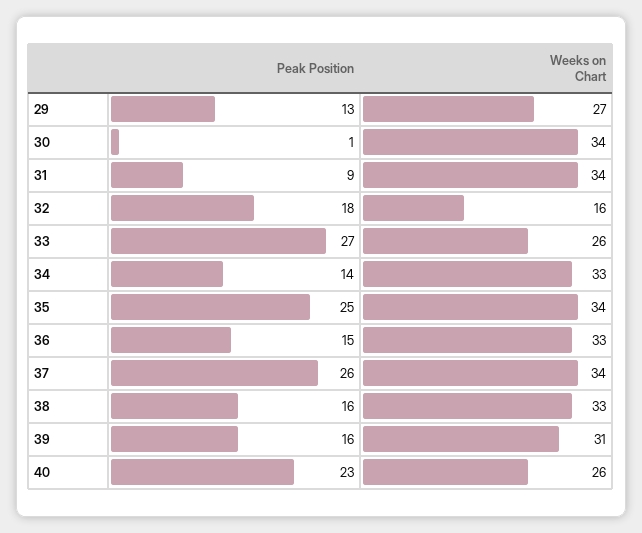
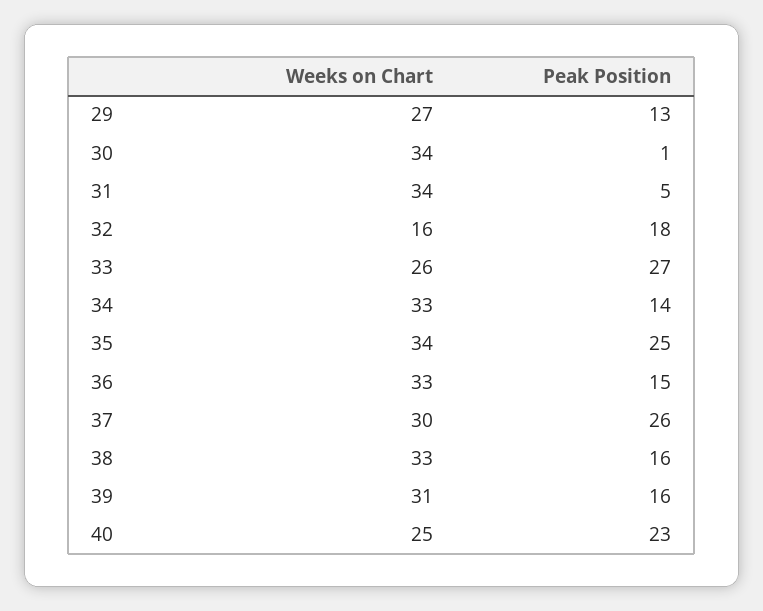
Peak Position, 31: 9 -> 5
Weeks on Chart, 37: 34 -> 30
Weeks on Chart, 40: 26 -> 25

